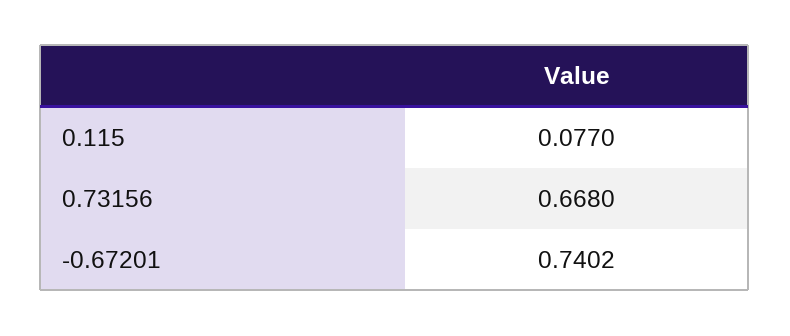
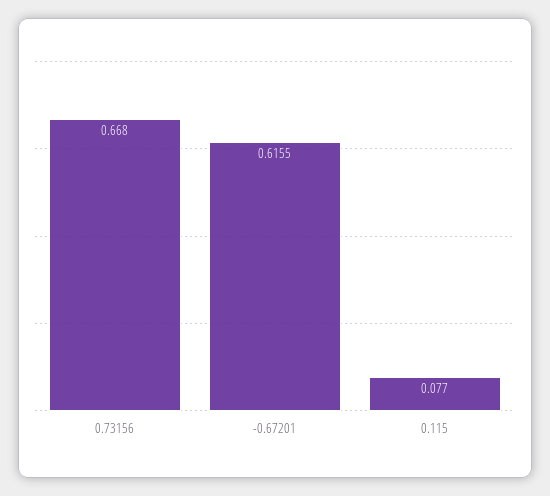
-0.67201: 0.7402 -> 0.6155

